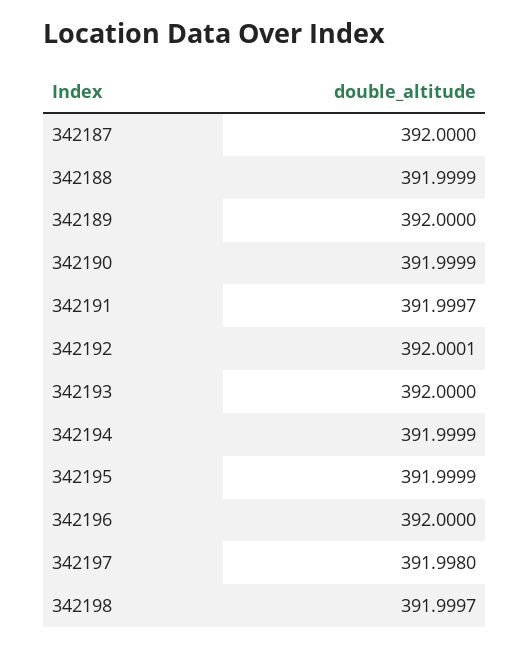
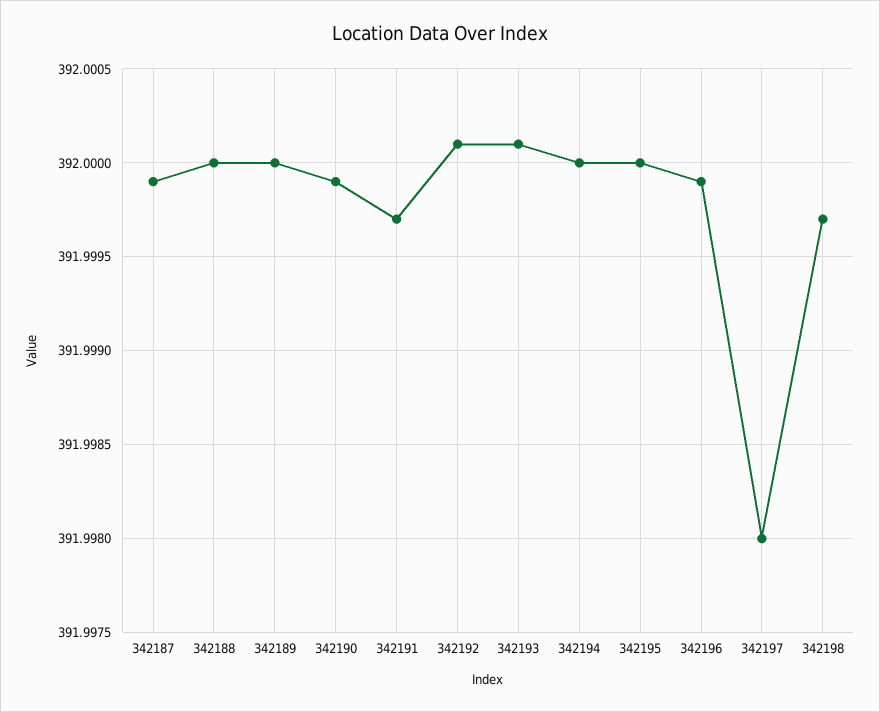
342187: 392 -> 391.9999
342188: 391.9999 -> 392
342193: 392 -> 392.0001
342194: 391.9999 -> 392
342195: 391.9999 -> 392
342196: 392 -> 391.9999

